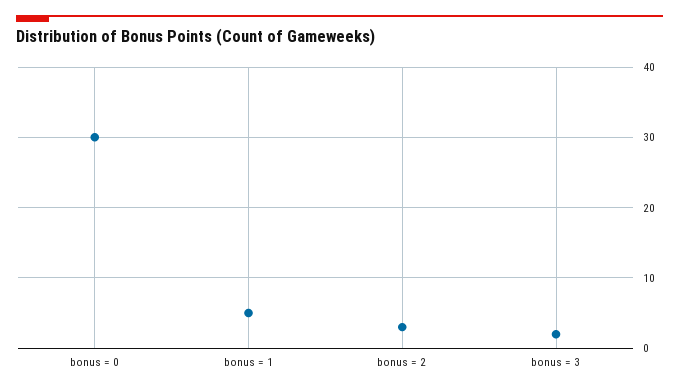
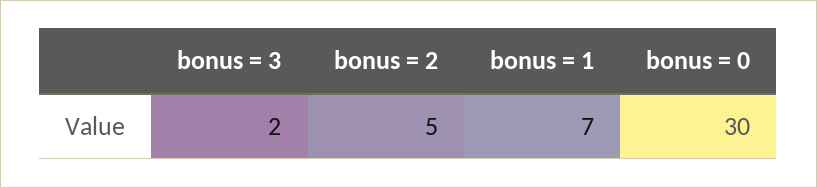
bonus = 1: 5 -> 7
bonus = 2: 3 -> 5

